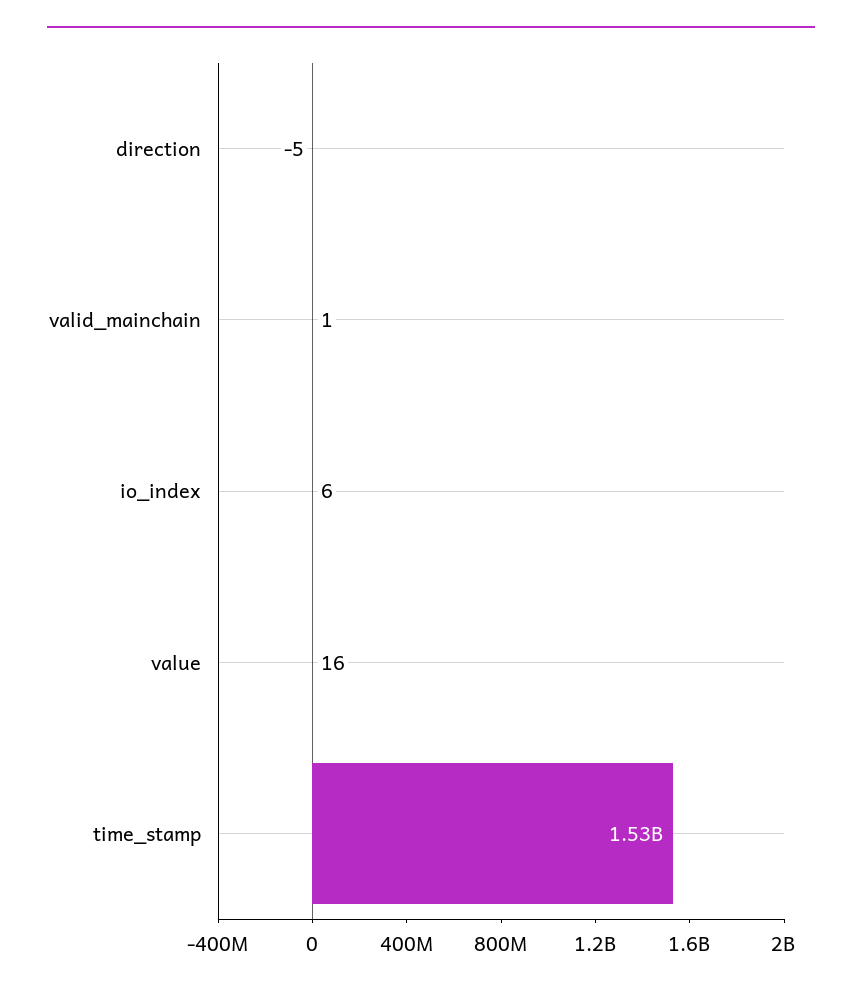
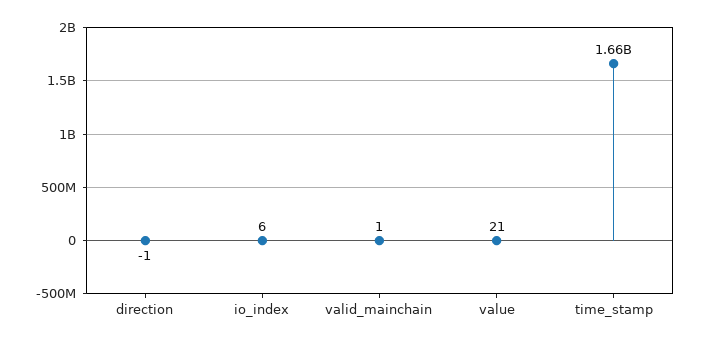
direction: -5 -> -1
value: 16 -> 21
time_stamp: 1530000000 -> 1660000000

